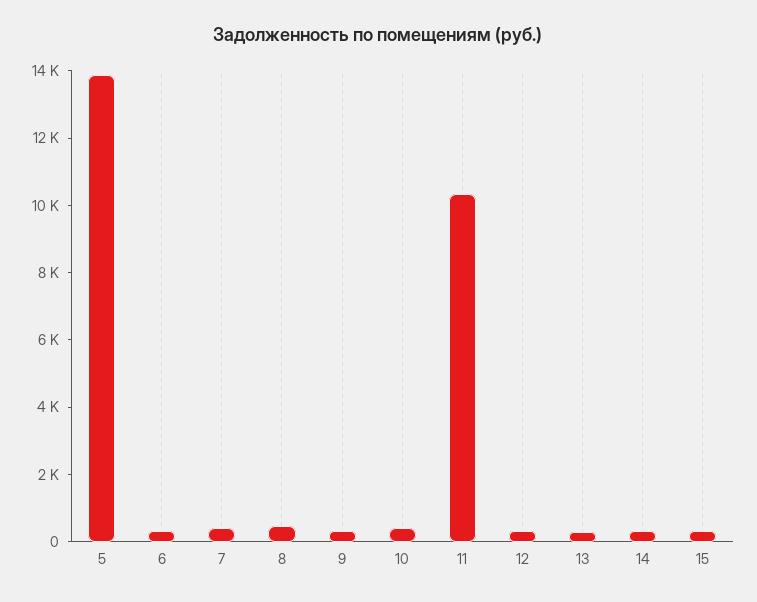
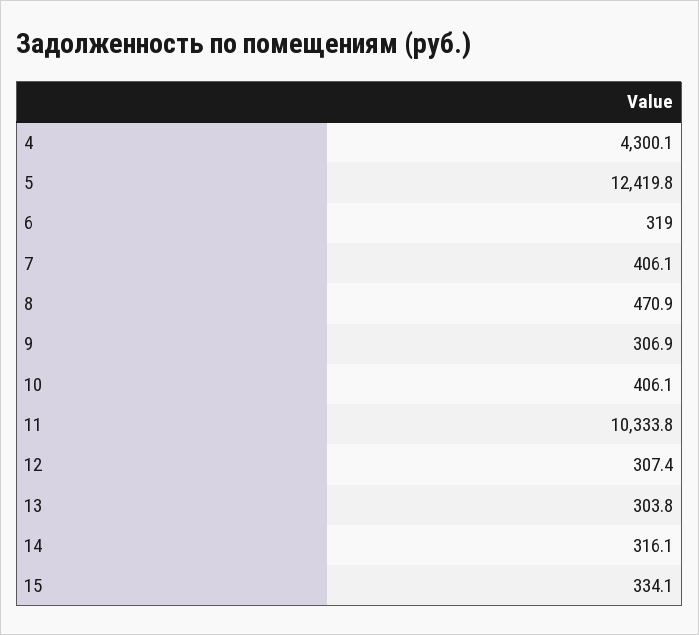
5: 14000 -> 12419.8
4: none -> 4300.1

